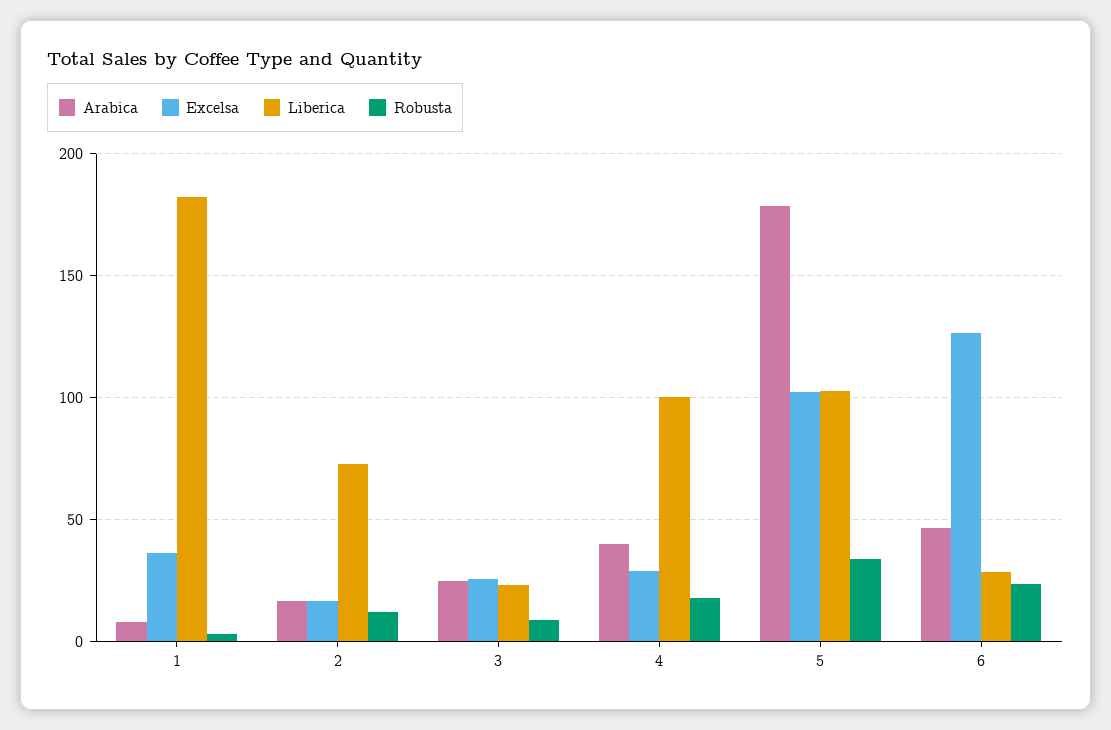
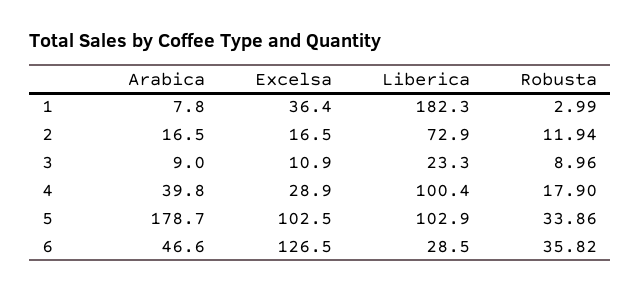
Arabica, 3: 25 -> 9
Excelsa, 3: 25 -> 10.9
Robusta, 6: 25 -> 35.82

